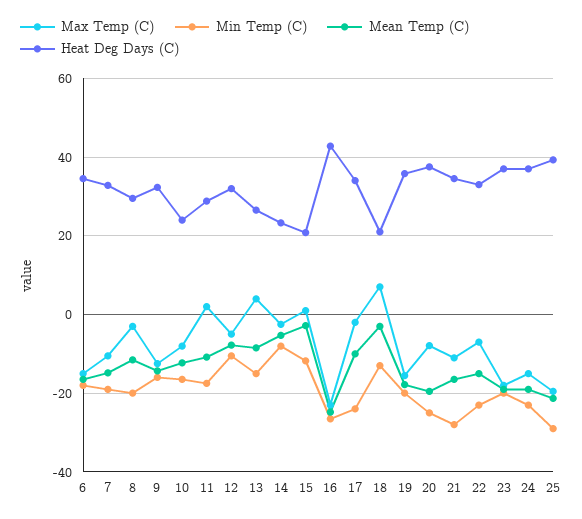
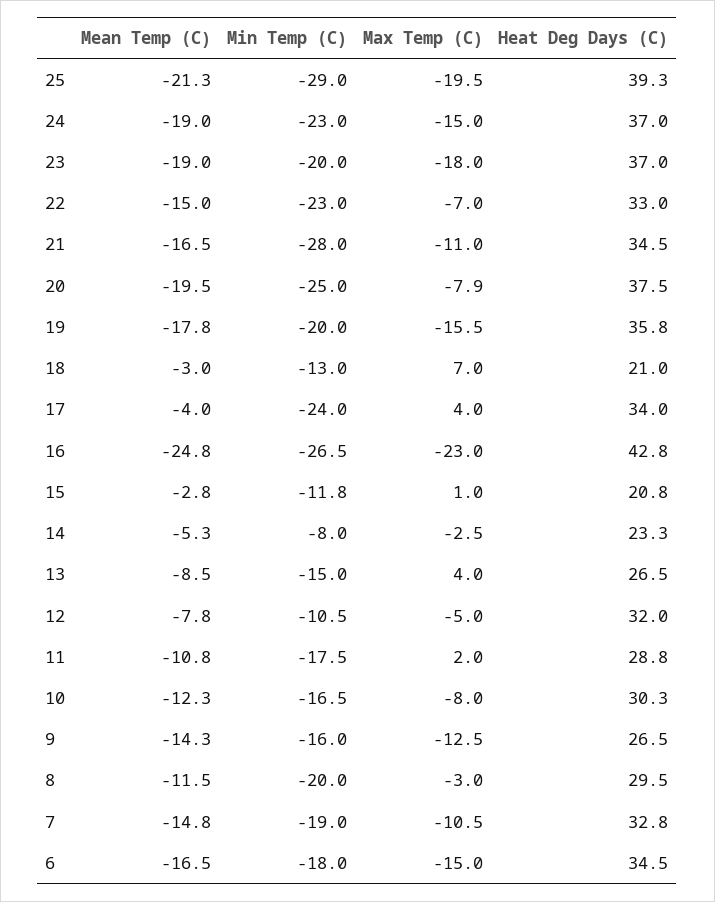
Heat Deg Days (C), 9: 32 -> 26.5
Heat Deg Days (C), 10: 24 -> 30.3
Max Temp (C), 17: -2 -> 4
Mean Temp (C), 17: -10 -> -4

